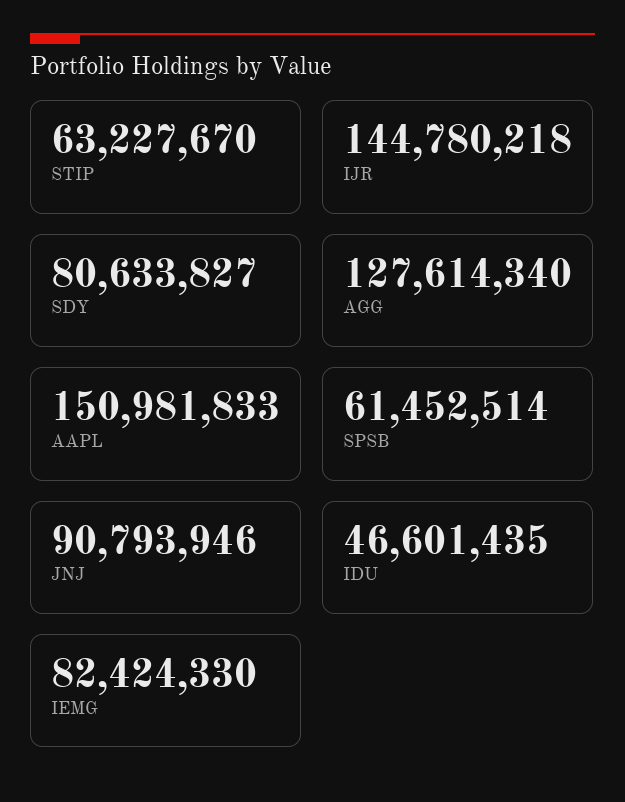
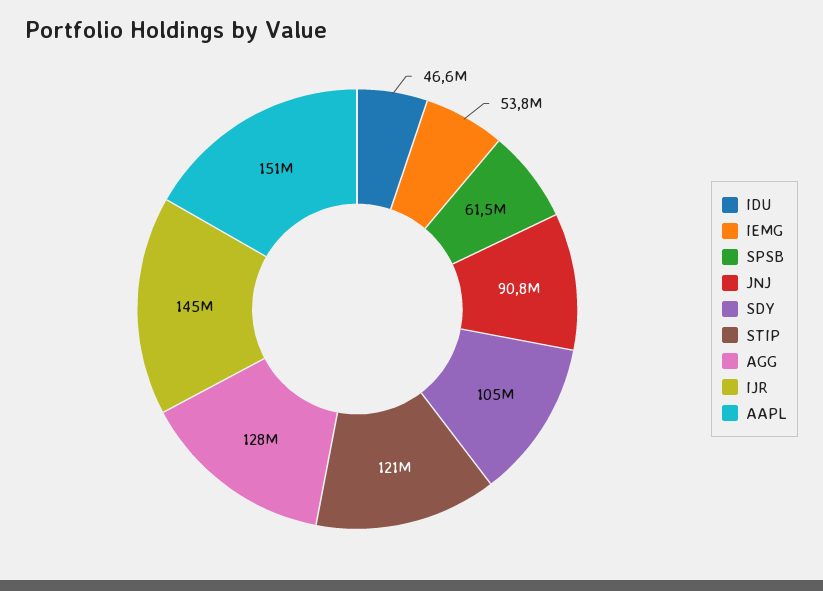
STIP: 63227670 -> 121000000
SDY: 80633827 -> 105000000
IEMG: 82424330 -> 53800000

